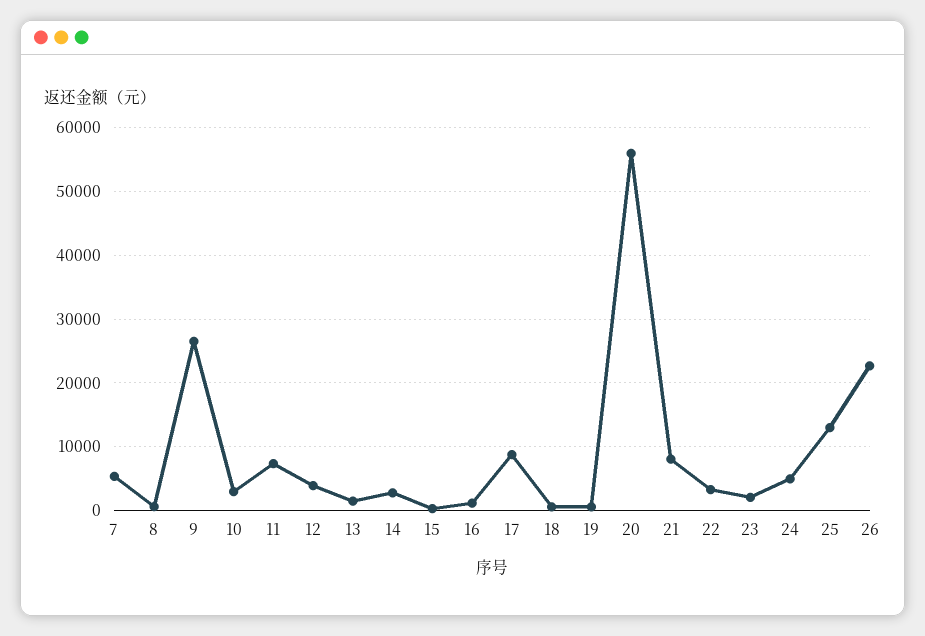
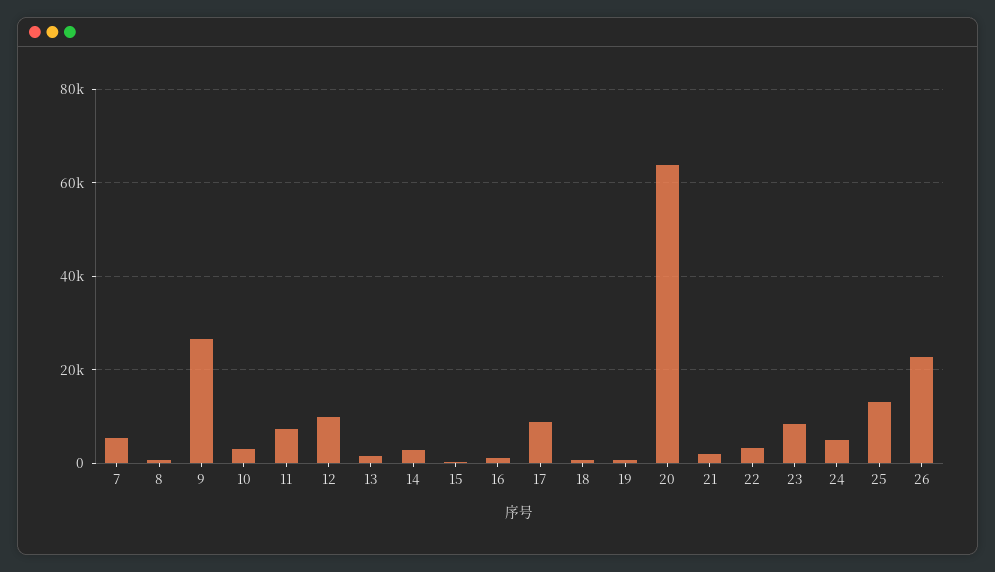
12: 4000 -> 10000
20: 56000 -> 64000
21: 8000 -> 2000
23: 2000 -> 8000

